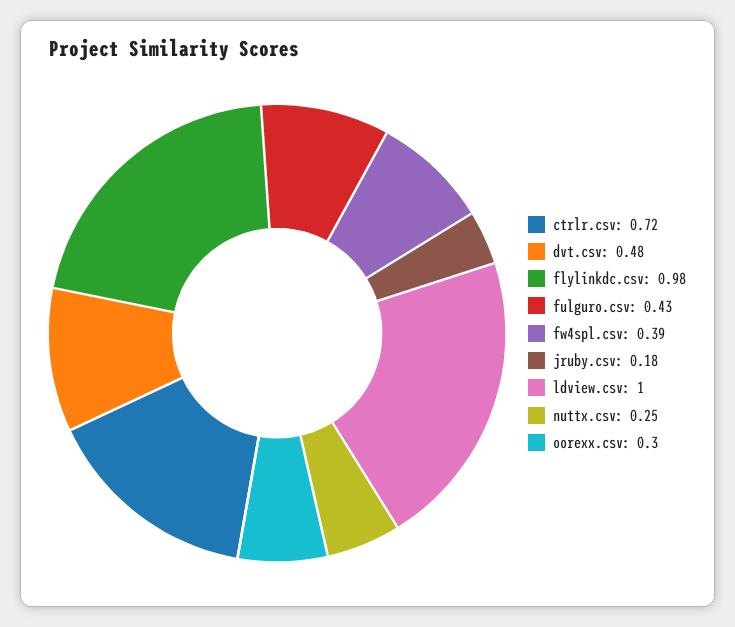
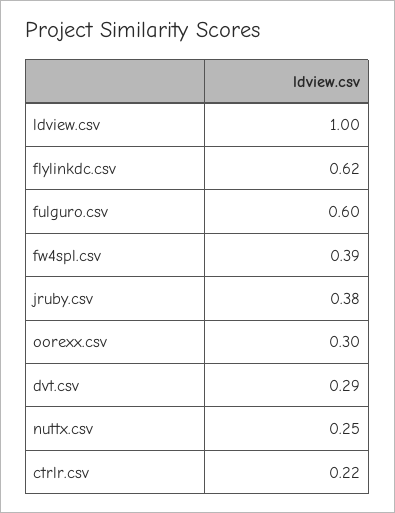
ctrlr.csv: 0.72 -> 0.22
dvt.csv: 0.48 -> 0.29
flylinkdc.csv: 0.98 -> 0.62
fulguro.csv: 0.43 -> 0.6
jruby.csv: 0.18 -> 0.38

